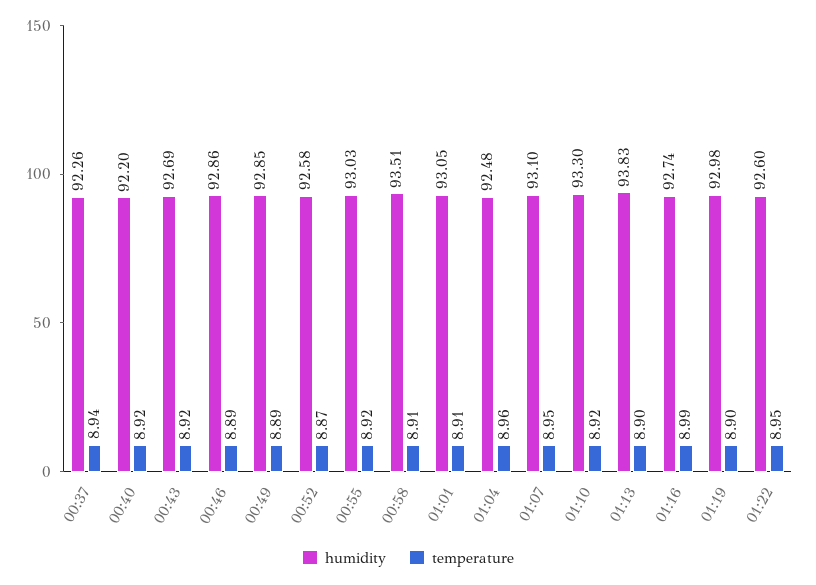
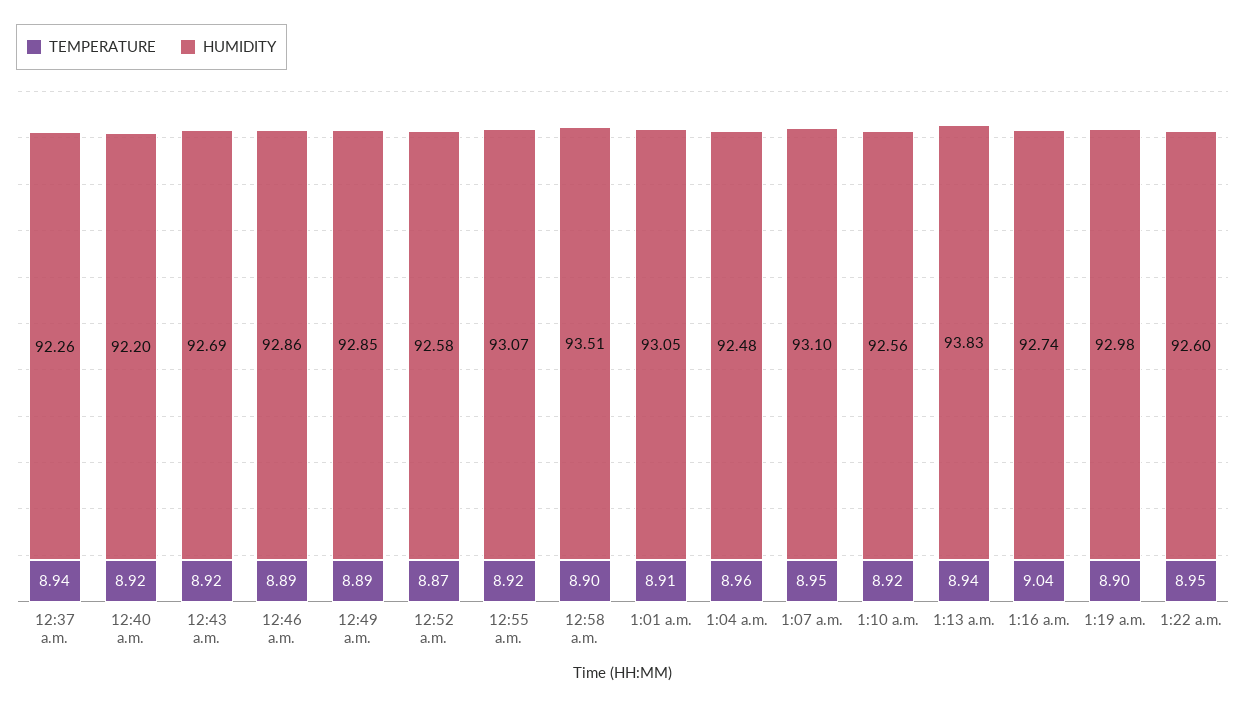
humidity, 00:55: 93.03 -> 93.07
temperature, 00:58: 8.91 -> 8.9
humidity, 01:10: 93.3 -> 92.56
temperature, 01:13: 8.9 -> 8.94
temperature, 01:16: 8.99 -> 9.04

